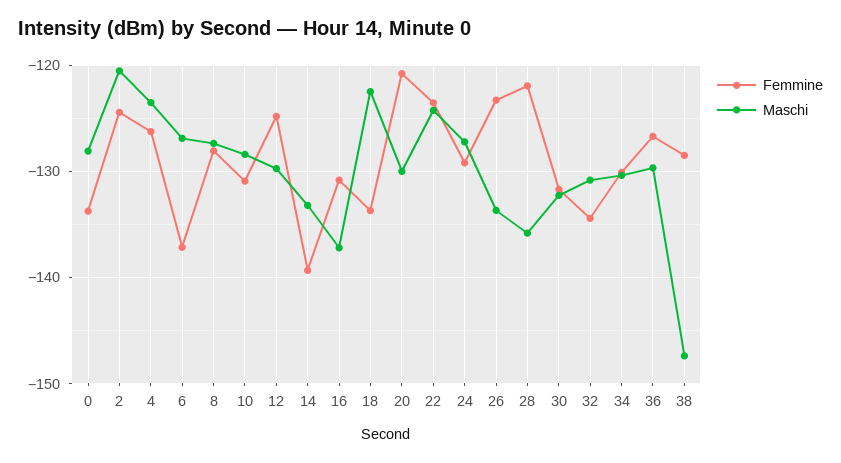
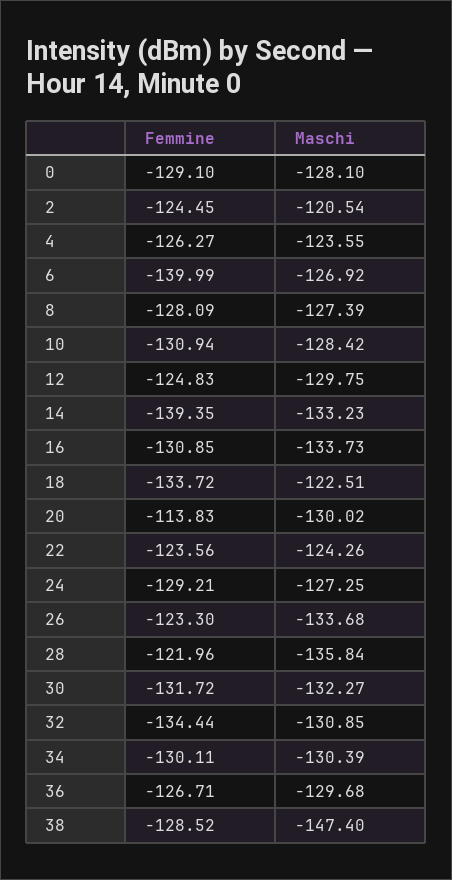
Femmine, 0: -134 -> -129.1
Femmine, 6: -137 -> -139.99
Maschi, 16: -137 -> -133.73
Femmine, 20: -121 -> -113.83

